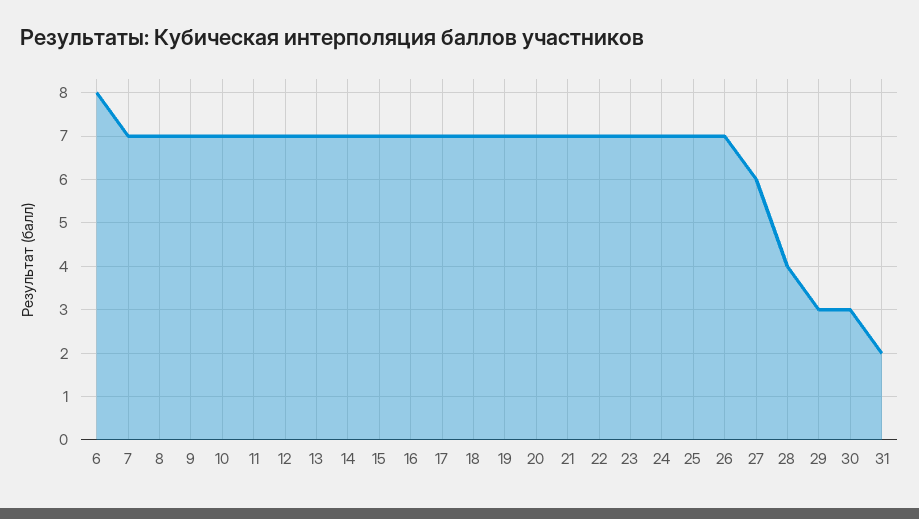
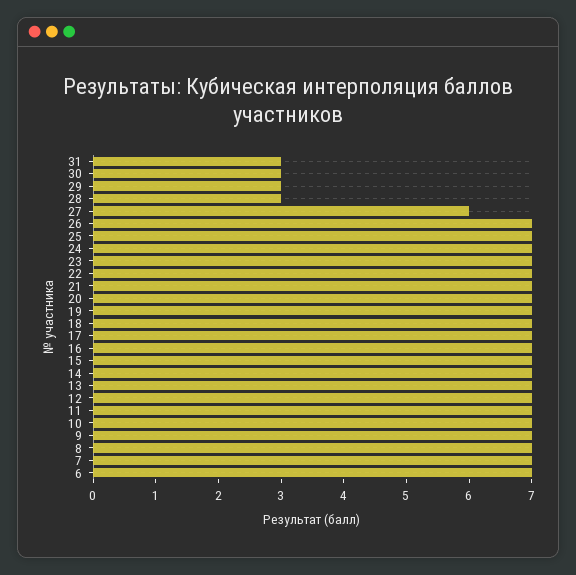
6: 8 -> 7
28: 4 -> 3
31: 2 -> 3

